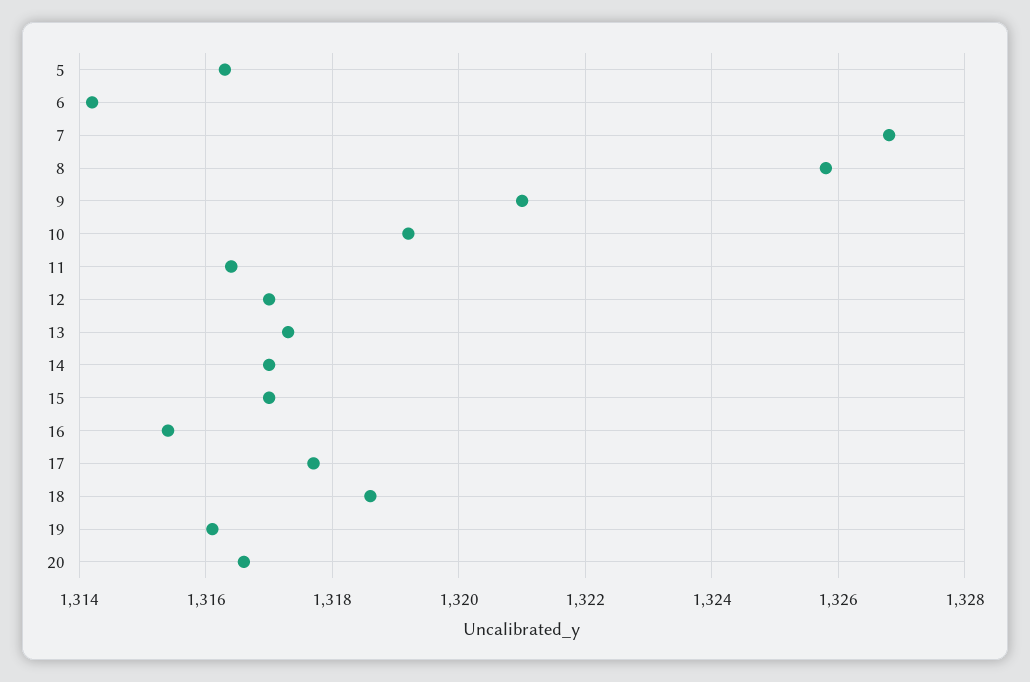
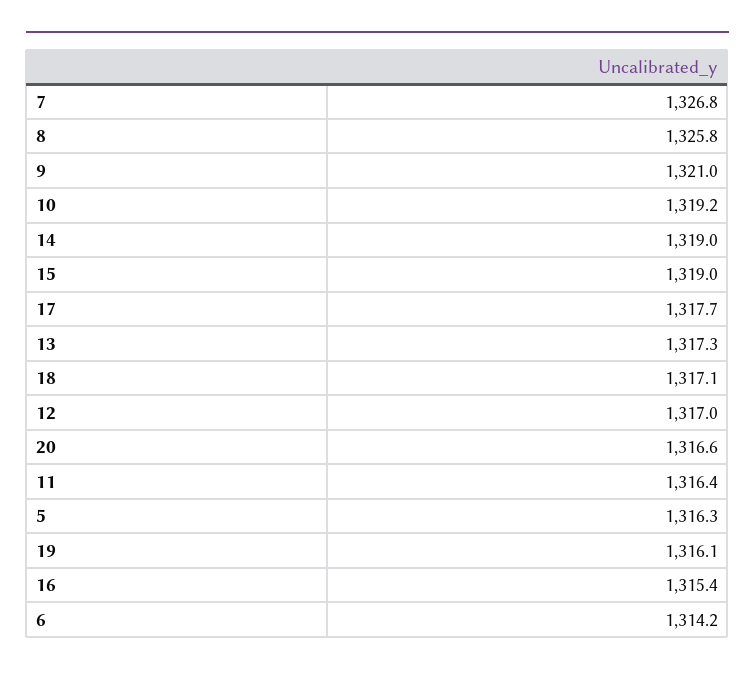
14: 1317 -> 1319
15: 1317 -> 1319
18: 1318.5 -> 1317.1

